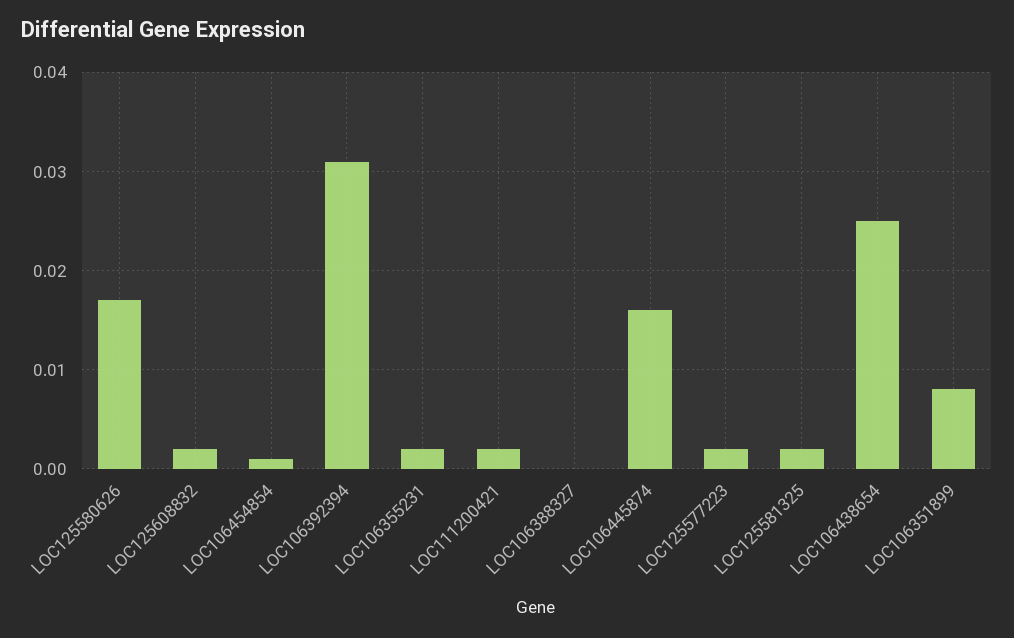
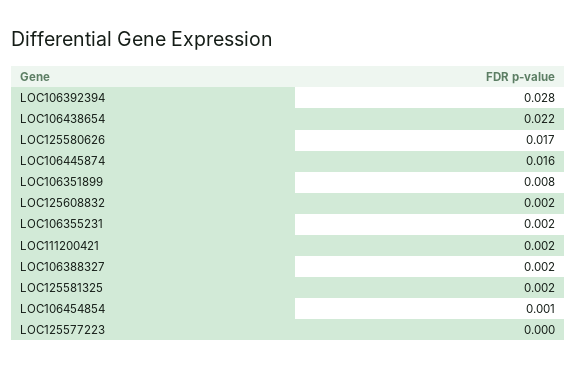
LOC106392394: 0.031 -> 0.028
LOC106388327: 0 -> 0.002
LOC125577223: 0.002 -> 0
LOC106438654: 0.025 -> 0.022

